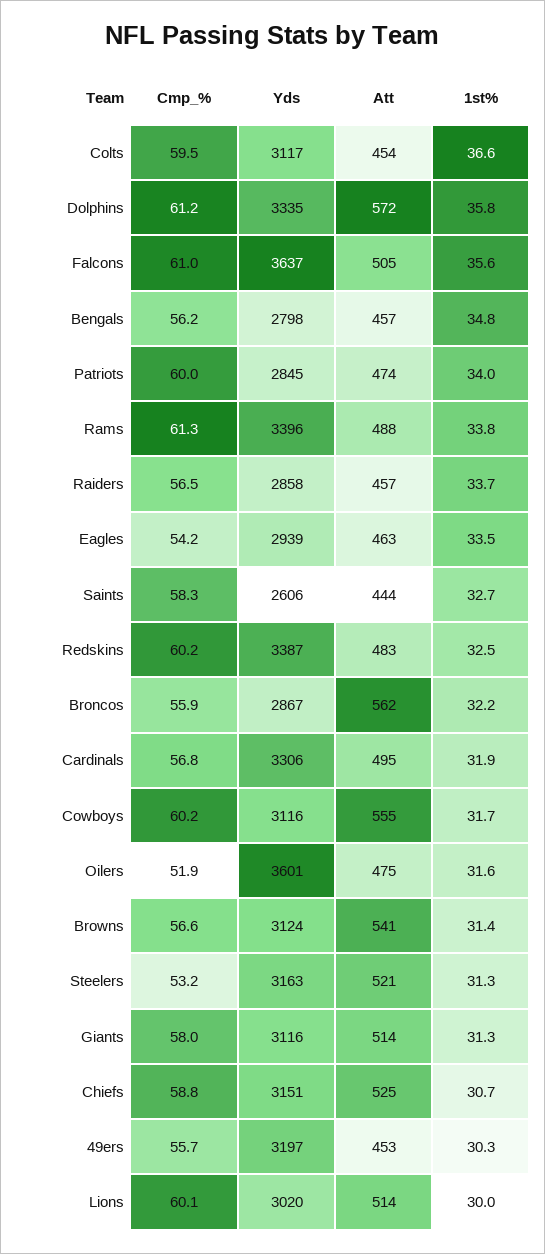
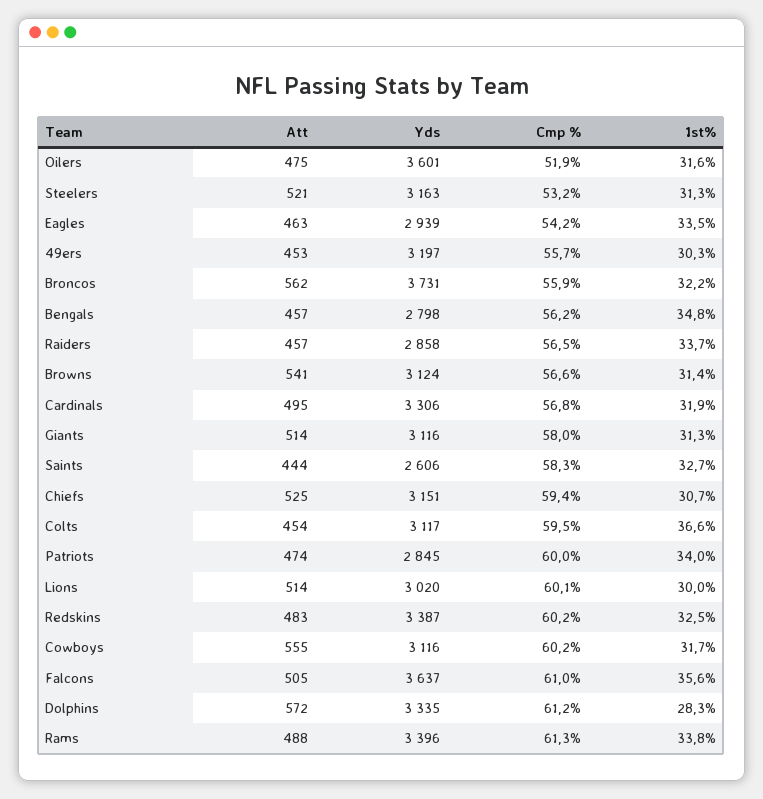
1st%, Dolphins: 35.8 -> 28.3
Yds, Broncos: 2867 -> 3731
Cmp_%, Chiefs: 58.8 -> 59.4

